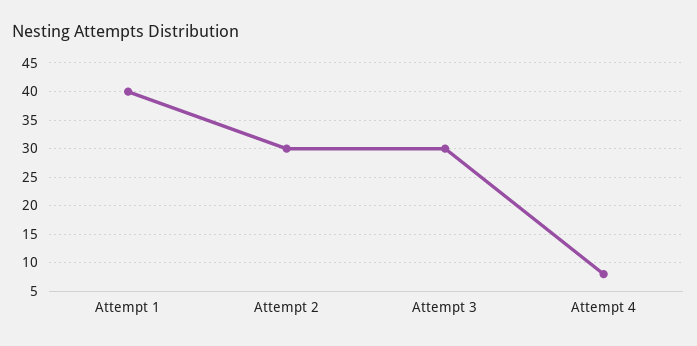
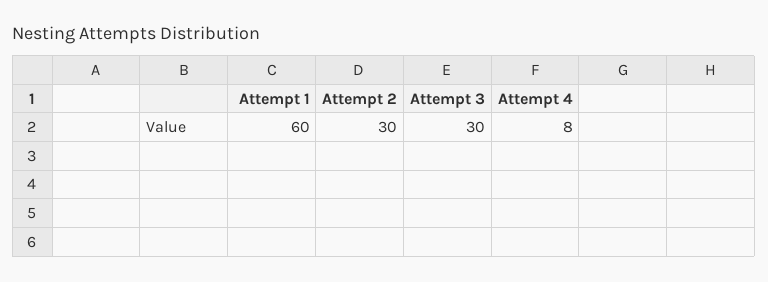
Attempt 1: 40 -> 60

